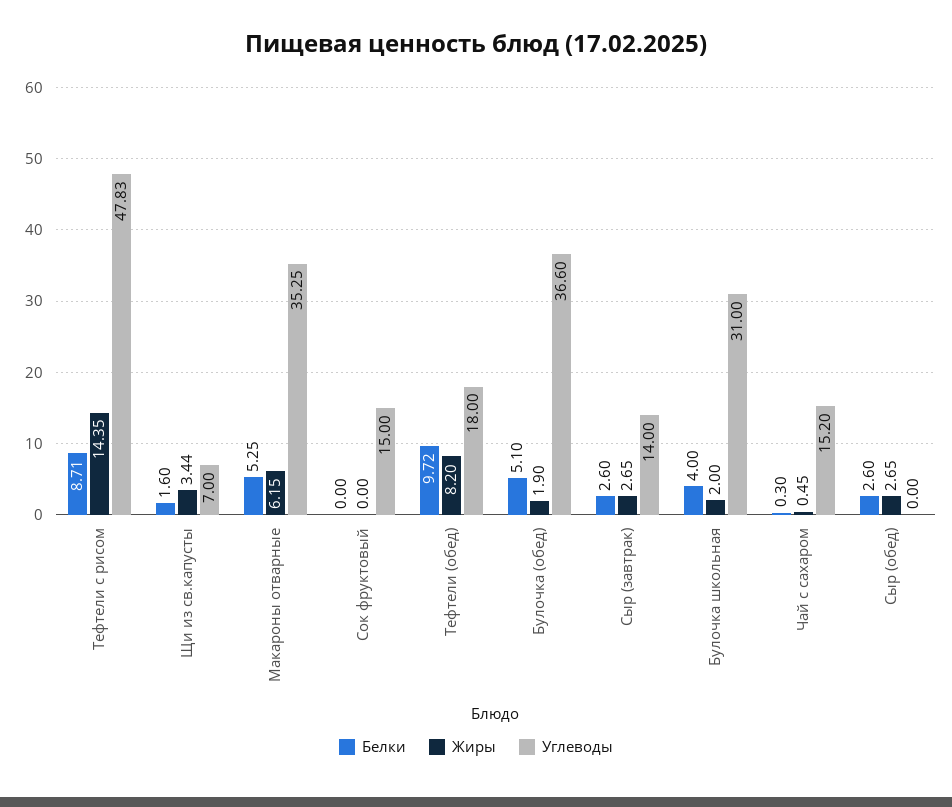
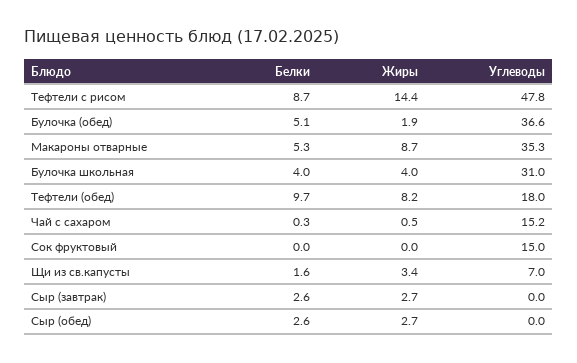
Жиры, Макароны отварные: 6.15 -> 8.7
Углеводы, Сыр (завтрак): 14 -> 0
Жиры, Булочка школьная: 2 -> 4

